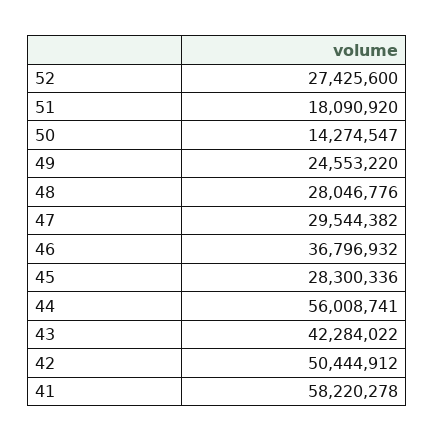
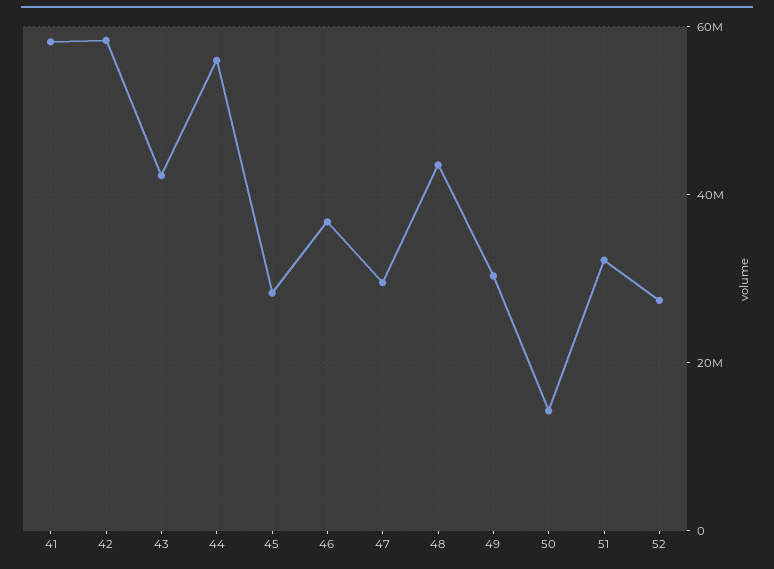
51: 18090920 -> 32000000
49: 24553220 -> 30000000
48: 28046776 -> 44000000
42: 50444912 -> 58000000

